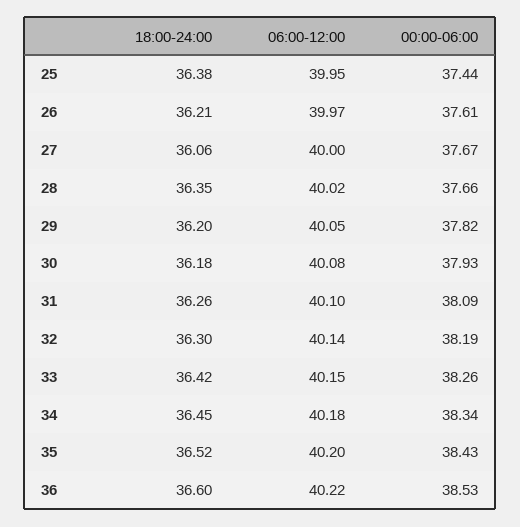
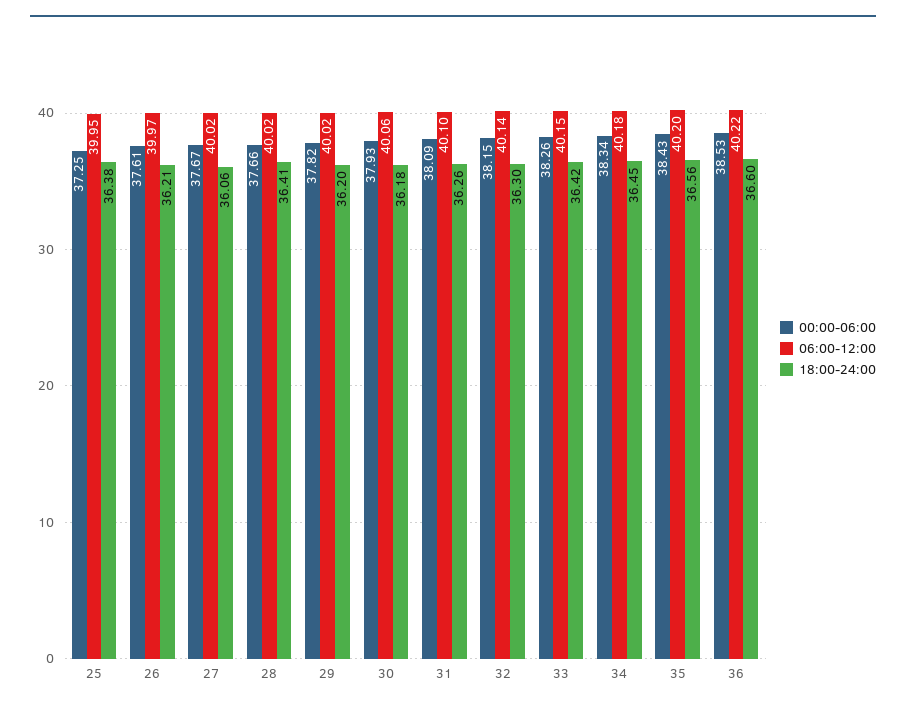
00:00-06:00, 25: 37.44 -> 37.25
06:00-12:00, 27: 40 -> 40.02
18:00-24:00, 28: 36.35 -> 36.41
06:00-12:00, 29: 40.05 -> 40.02
06:00-12:00, 30: 40.08 -> 40.06
00:00-06:00, 32: 38.19 -> 38.15
18:00-24:00, 35: 36.52 -> 36.56

